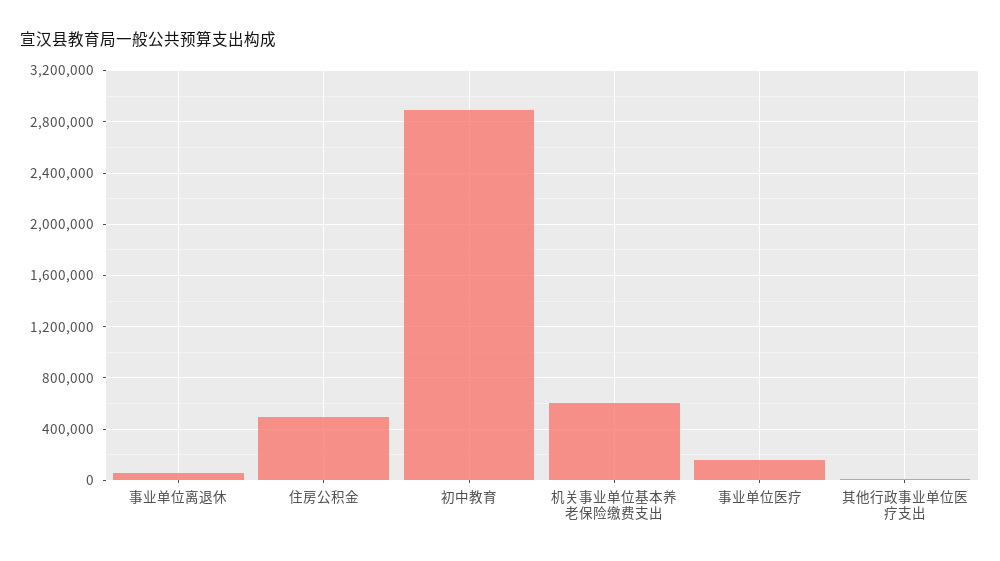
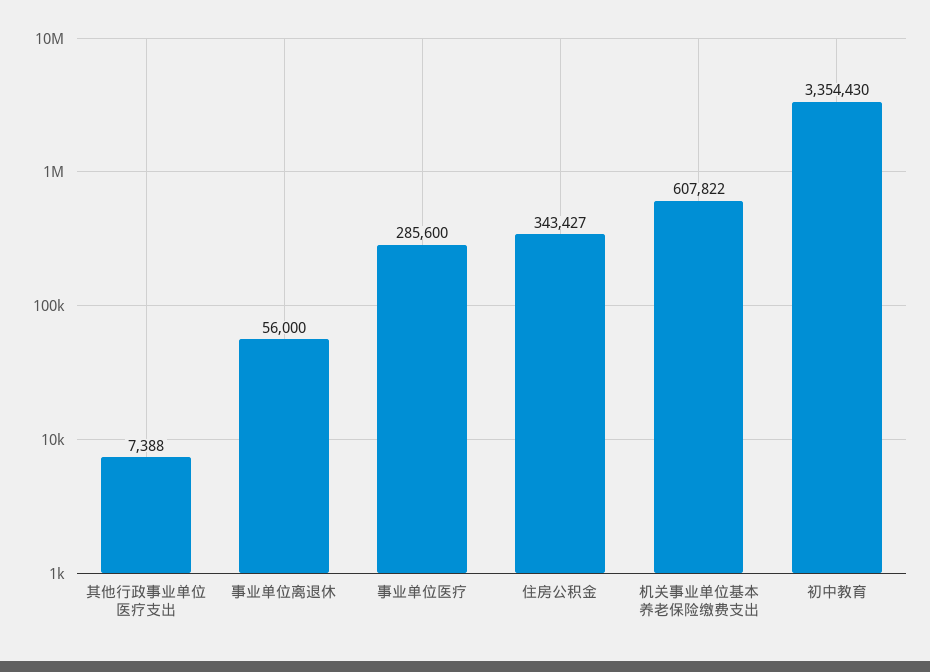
住房公积金: 500000 -> 343427
初中教育: 2900000 -> 3354430
事业单位医疗: 150000 -> 285600

